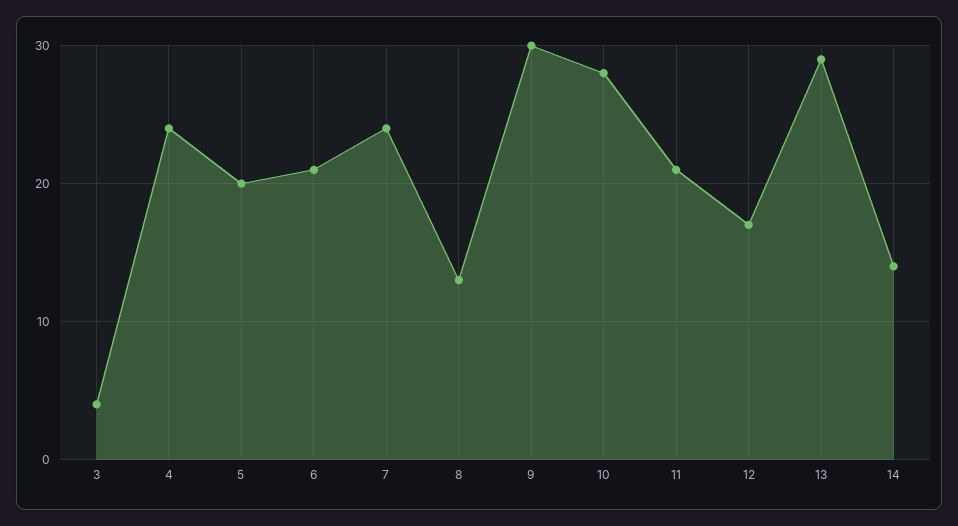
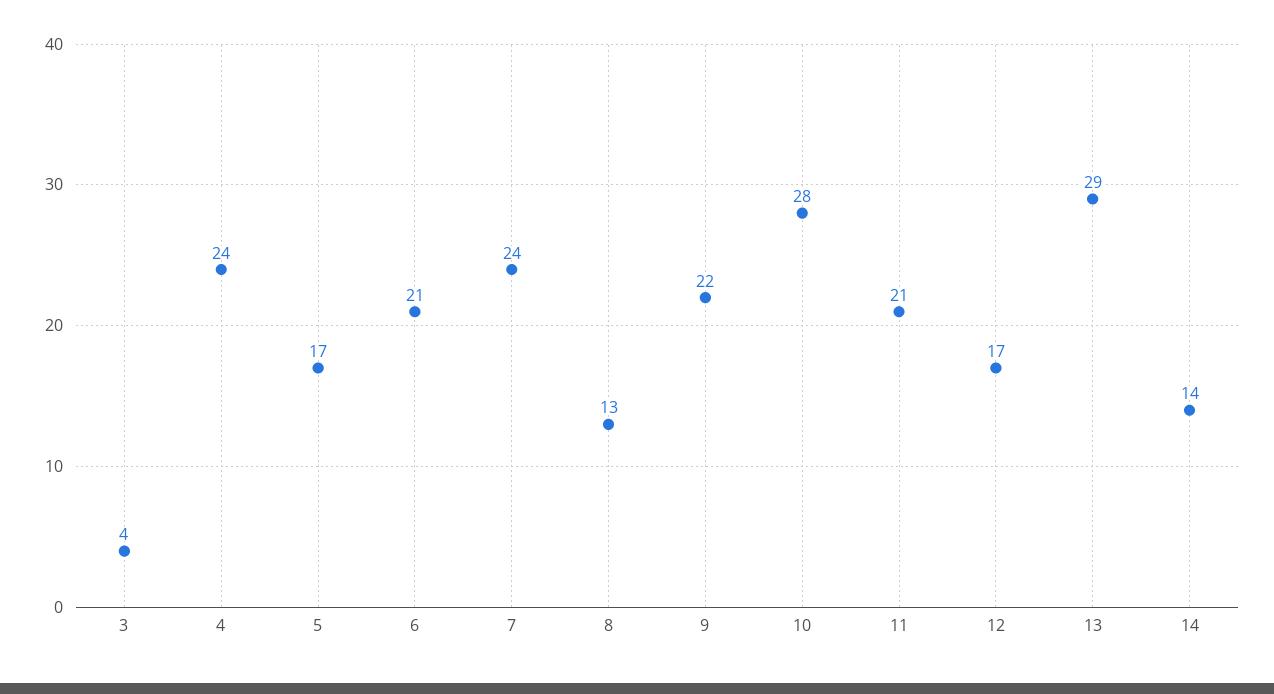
5: 20 -> 17
9: 30 -> 22

